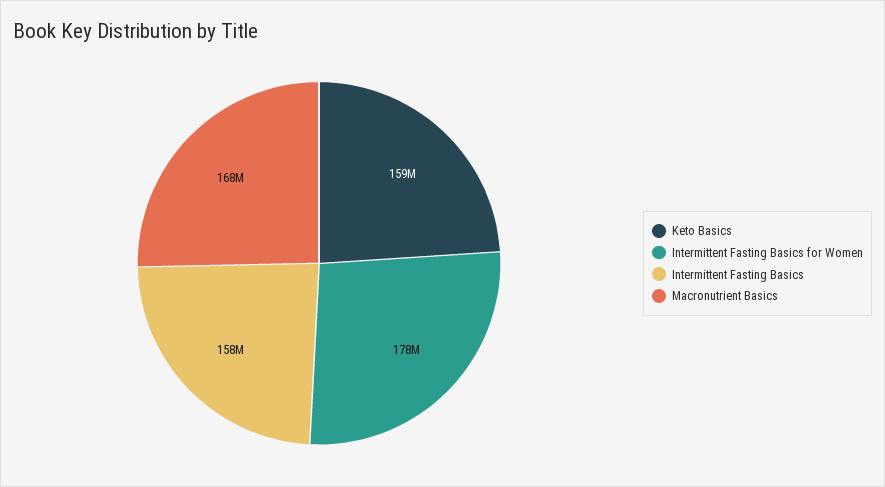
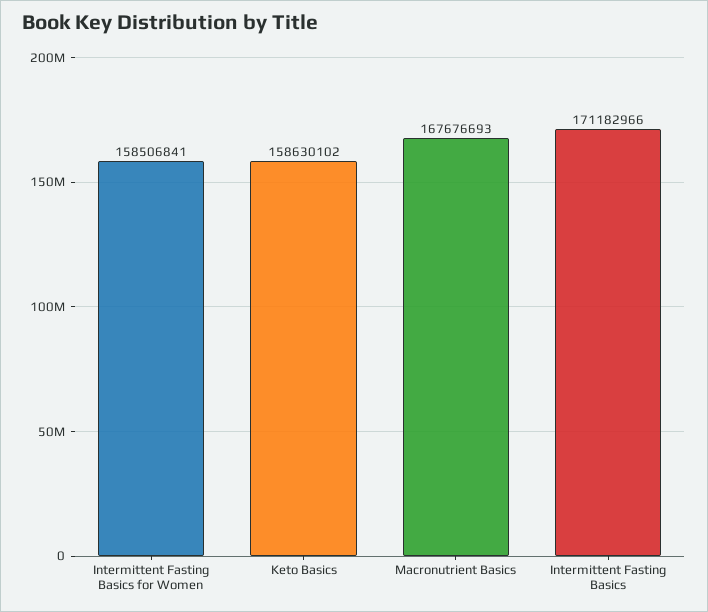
Intermittent Fasting Basics for Women: 178000000 -> 158506841
Intermittent Fasting Basics: 158000000 -> 171182966

